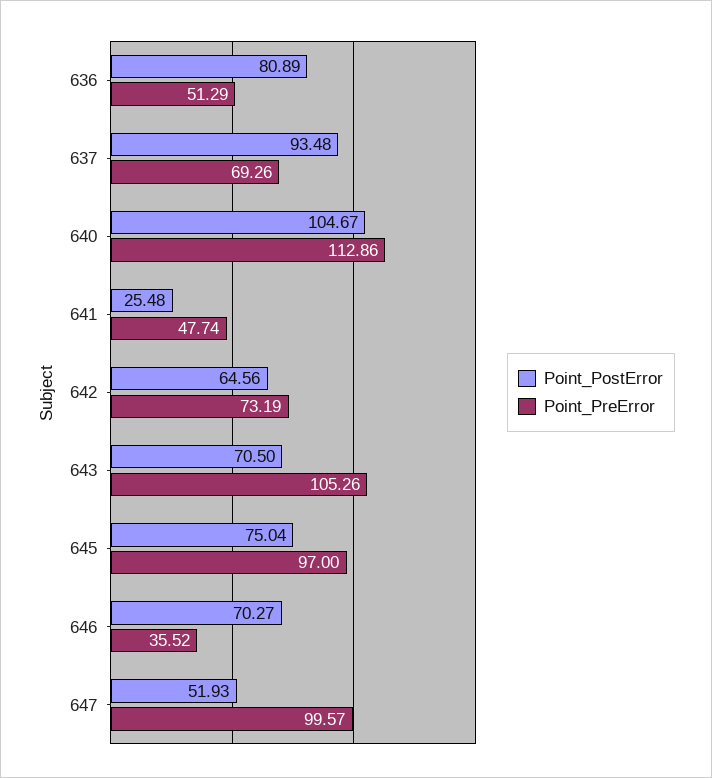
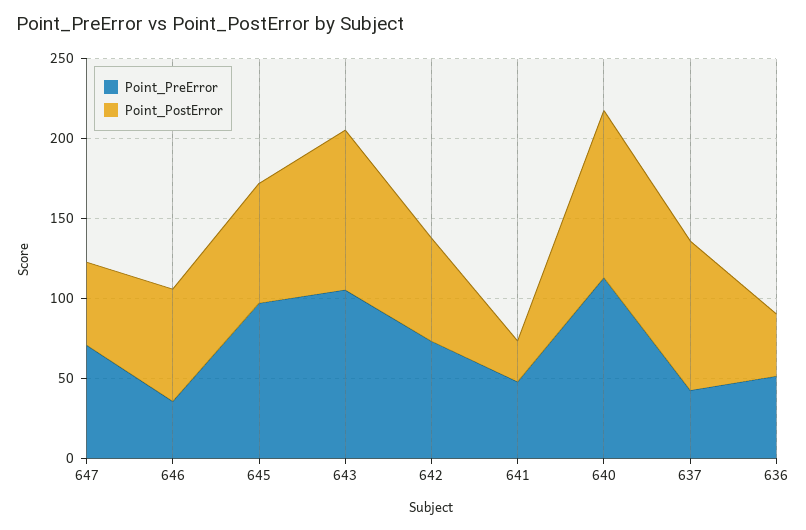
Point_PostError, 636: 80.89 -> 40
Point_PreError, 637: 69.26 -> 40
Point_PostError, 643: 70.5 -> 100
Point_PreError, 647: 99.57 -> 70

